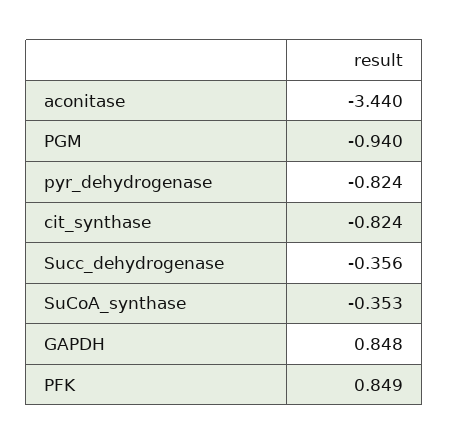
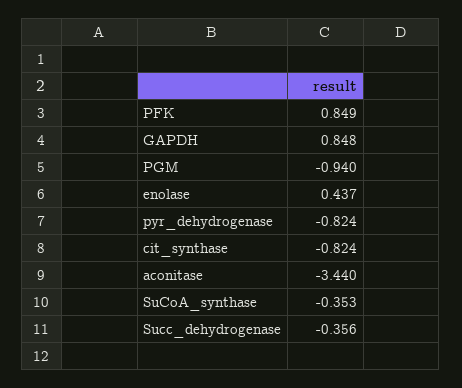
enolase: none -> 0.437

